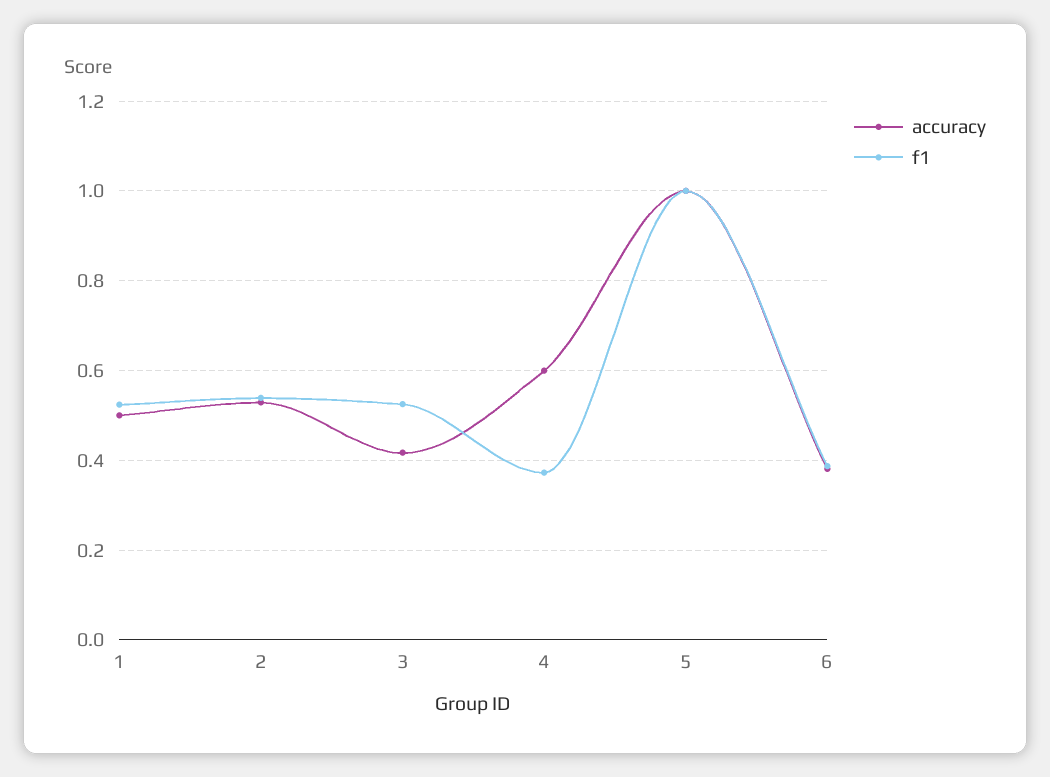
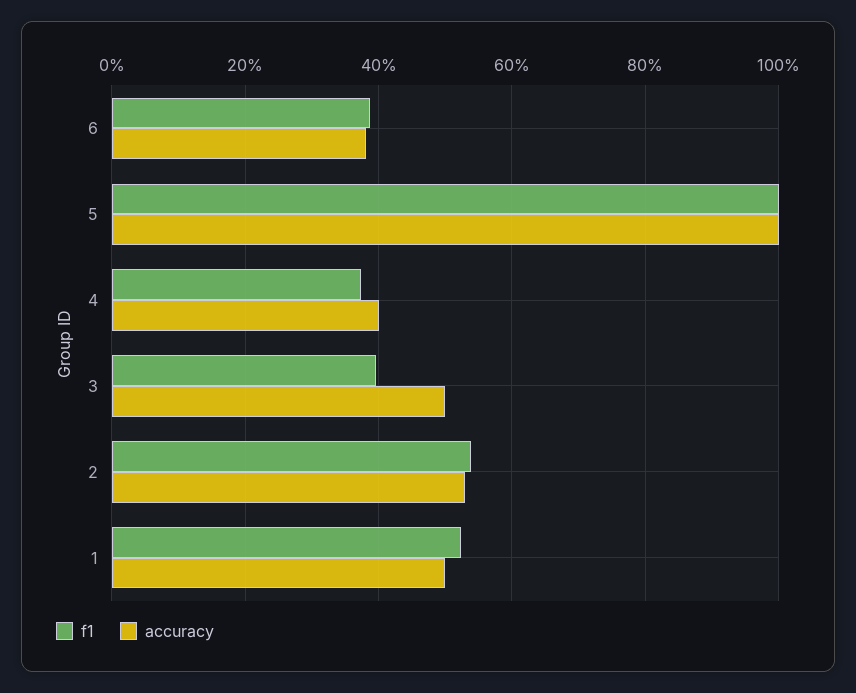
accuracy, 3: 0.42 -> 0.5
f1, 3: 0.52 -> 0.4
accuracy, 4: 0.6 -> 0.4

